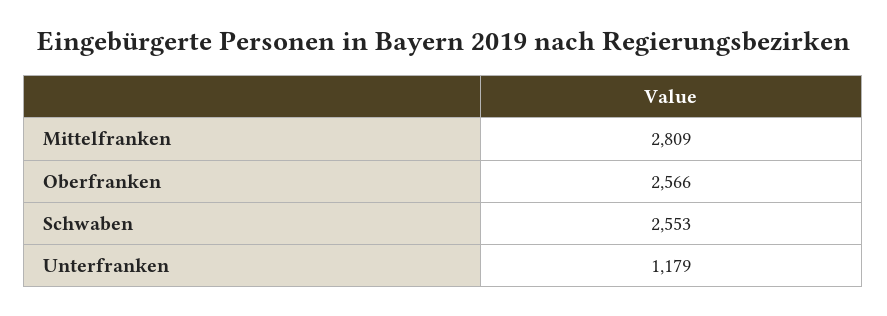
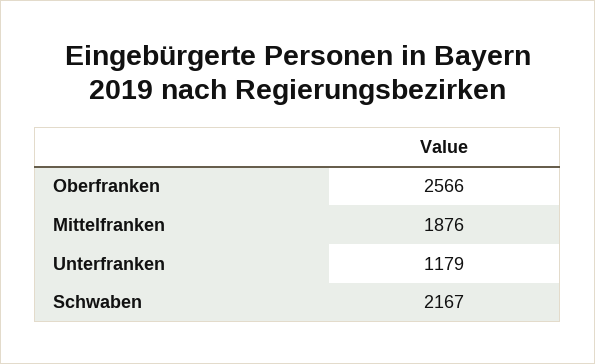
Mittelfranken: 2809 -> 1876
Schwaben: 2553 -> 2167

